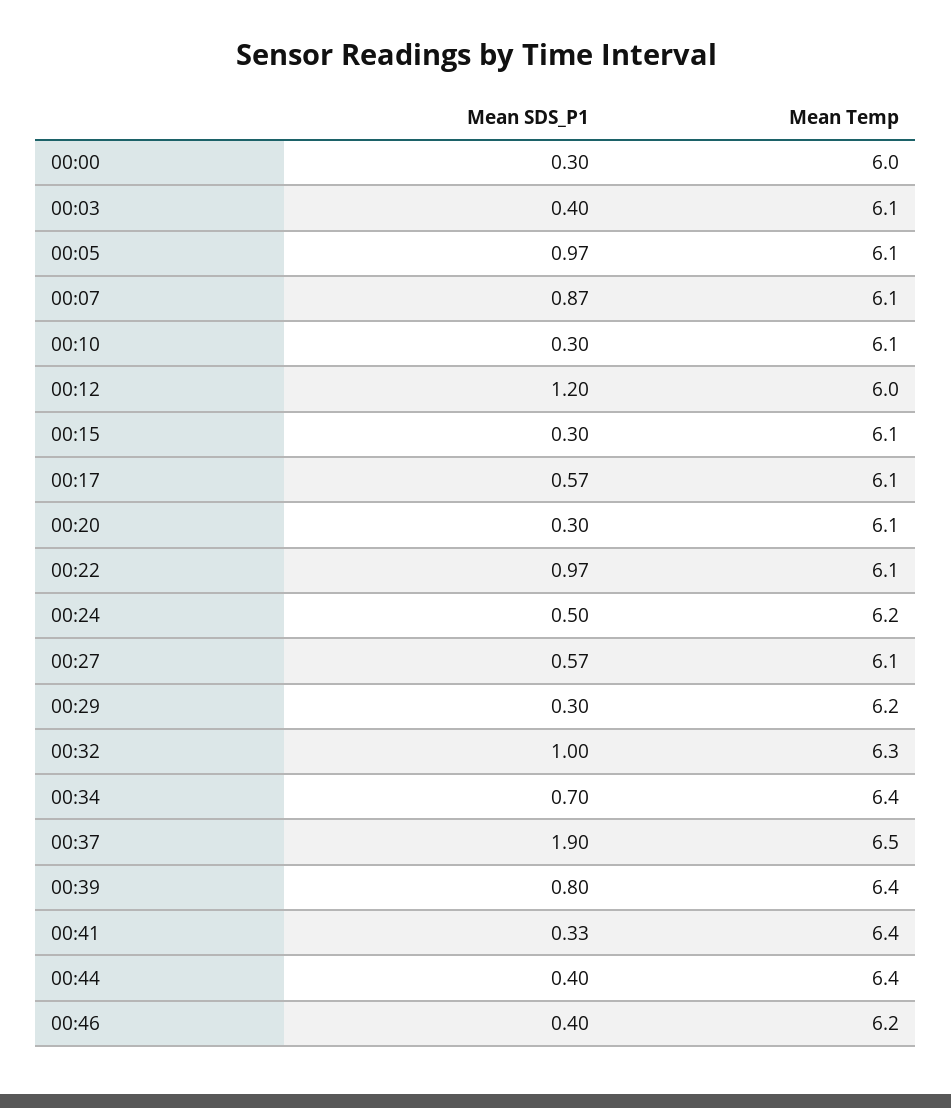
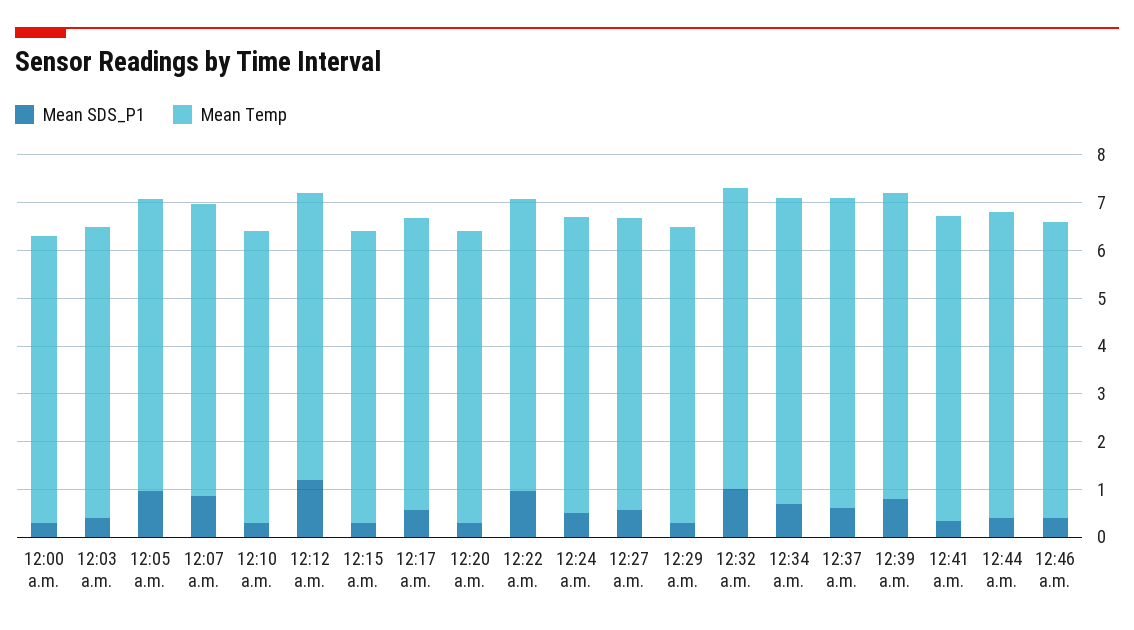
Mean SDS_P1, 00:37: 1.9 -> 0.6

